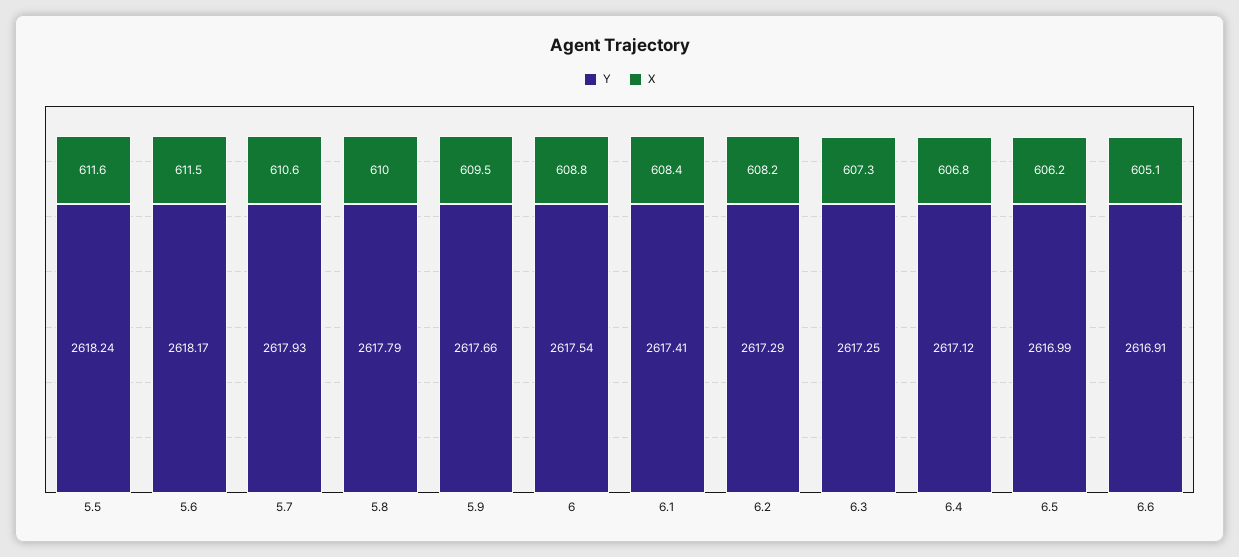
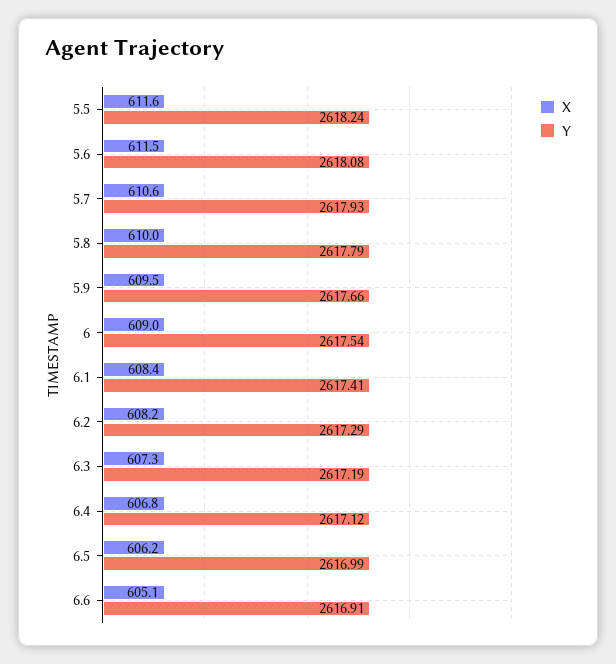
Y, 5.6: 2618.17 -> 2618.08
X, 6: 608.8 -> 609
Y, 6.3: 2617.25 -> 2617.19

